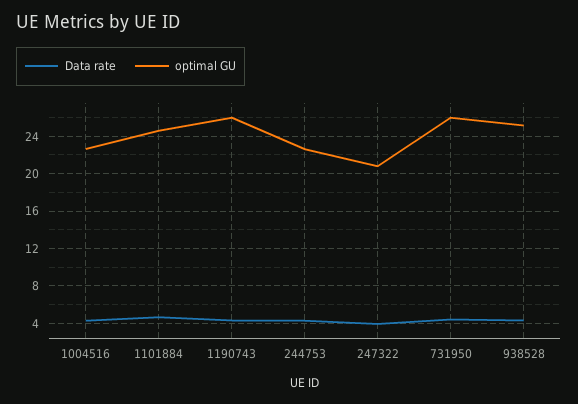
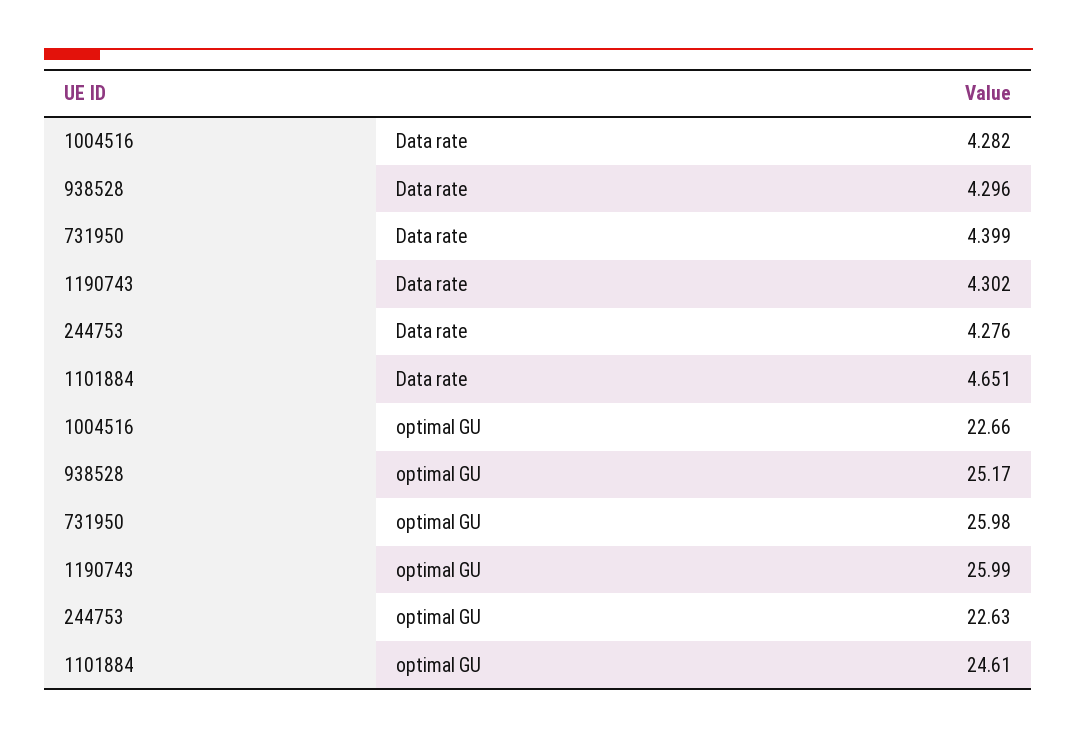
Data rate, 247322: 4 -> none
optimal GU, 247322: 21 -> none

